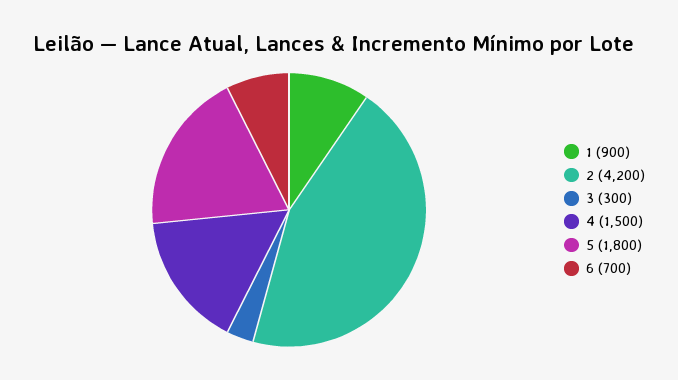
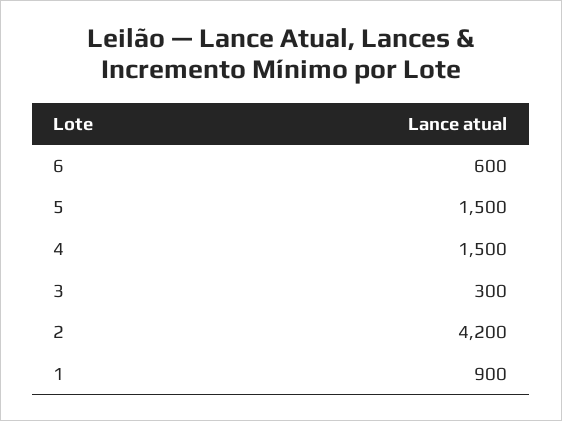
5: 1800 -> 1500
6: 700 -> 600

